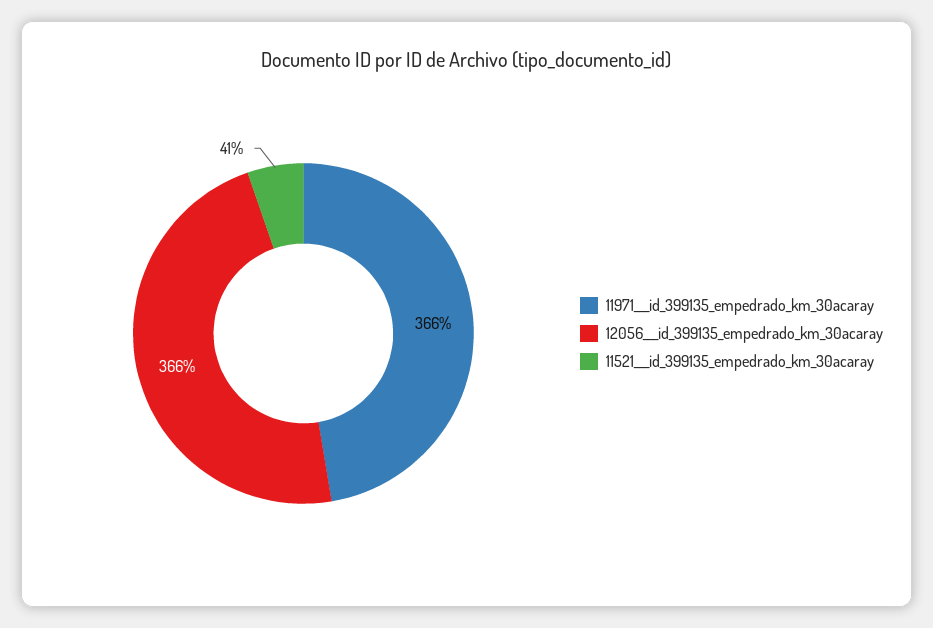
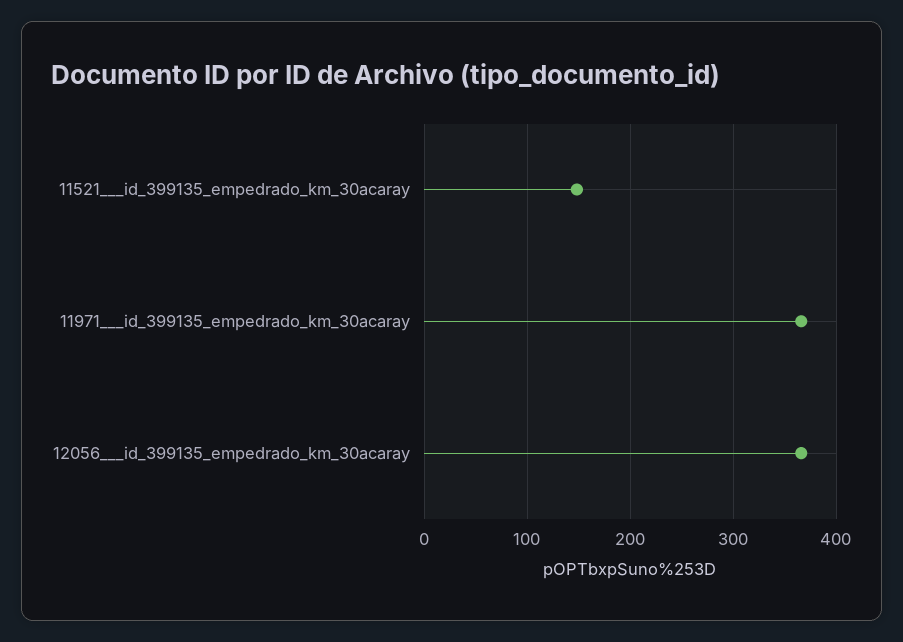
11521___id_399135_empedrado_km_30acaray: 41 -> 150

